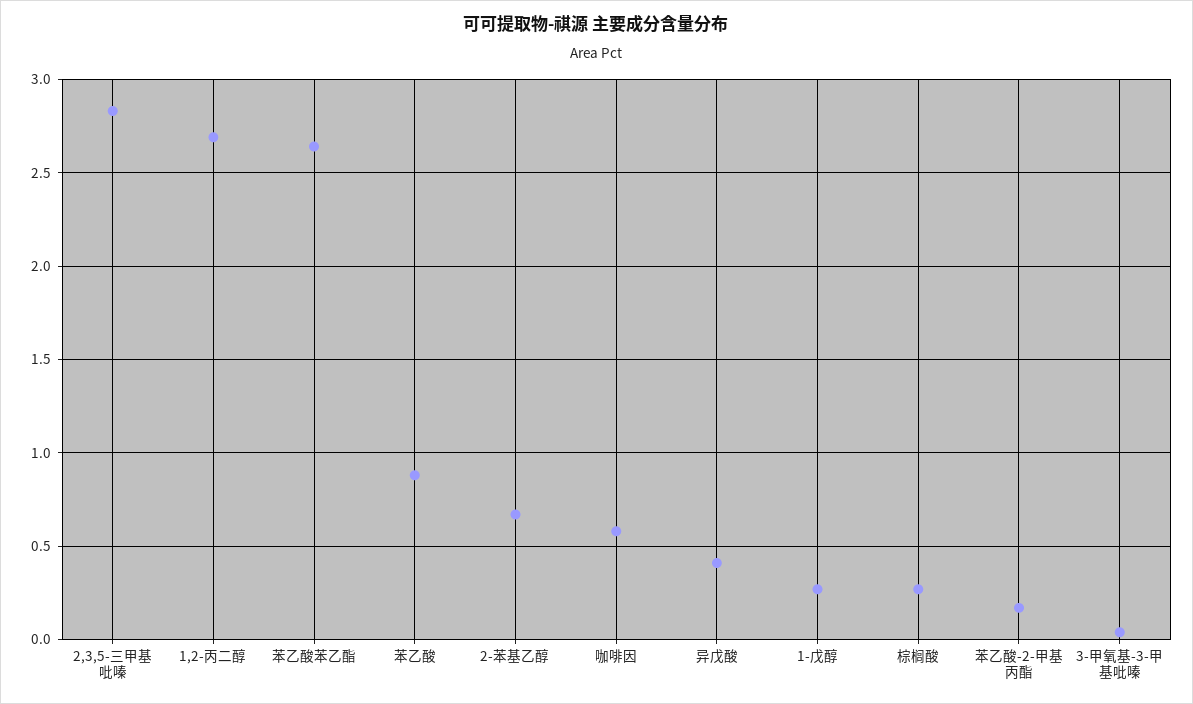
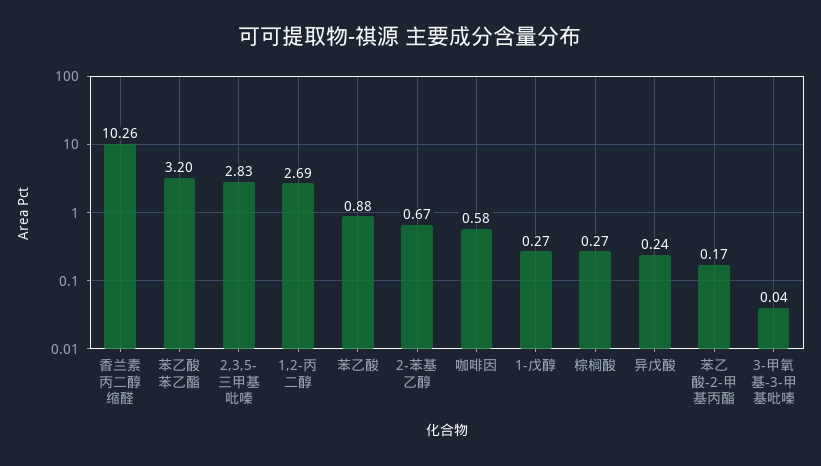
苯乙酸苯乙酯: 2.65 -> 3.2
异戊酸: 0.4 -> 0.24
香兰素丙二醇缩醛: none -> 10.26

